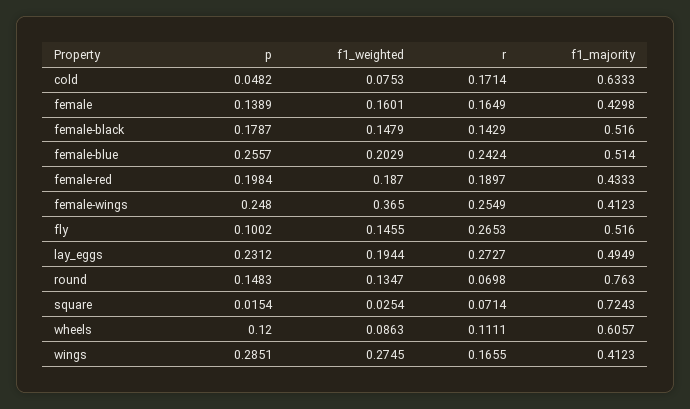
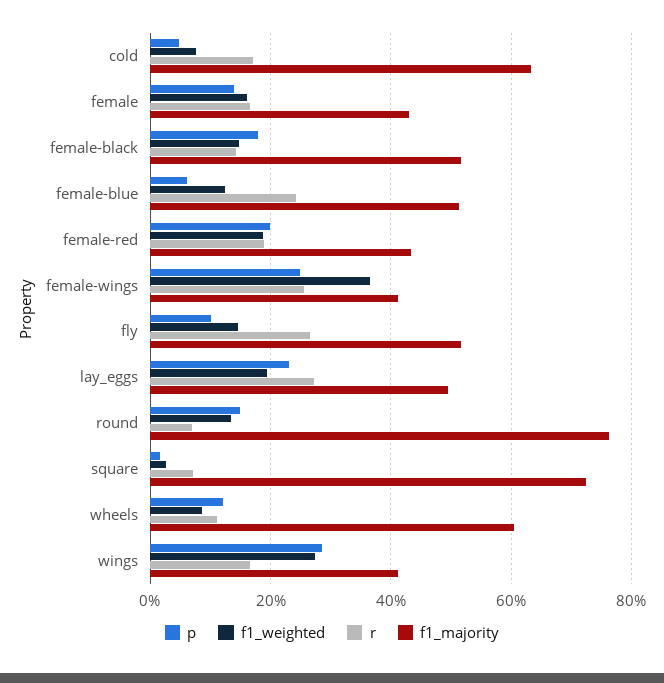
p, female-blue: 0.2557 -> 0.06
f1_weighted, female-blue: 0.2029 -> 0.12

